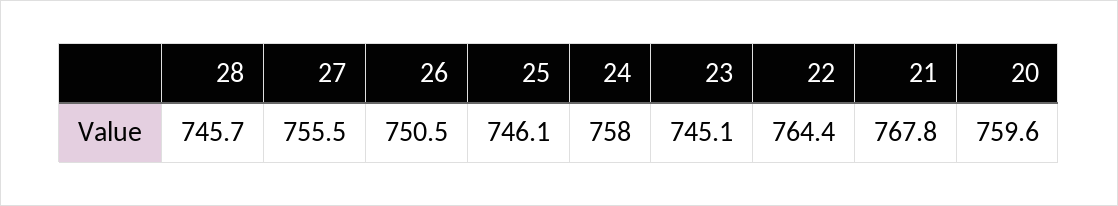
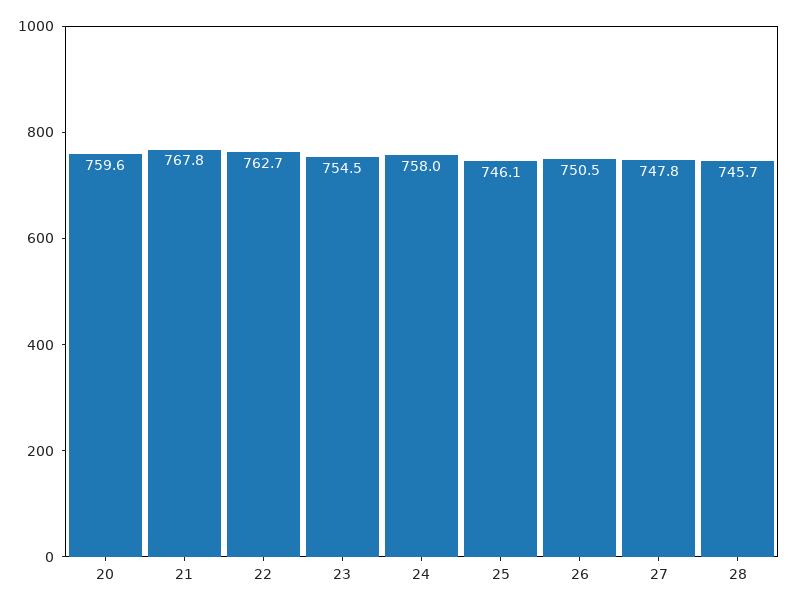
27: 755.5 -> 747.8
23: 745.1 -> 754.5
22: 764.4 -> 762.7

